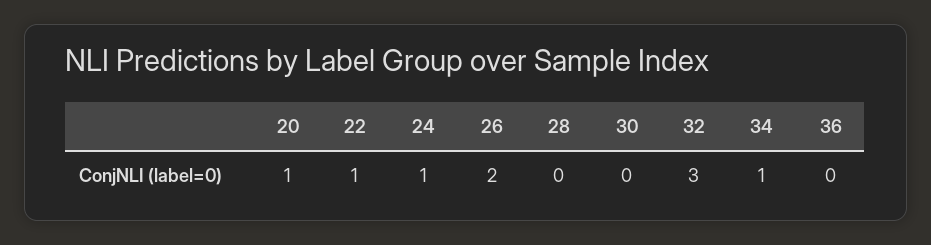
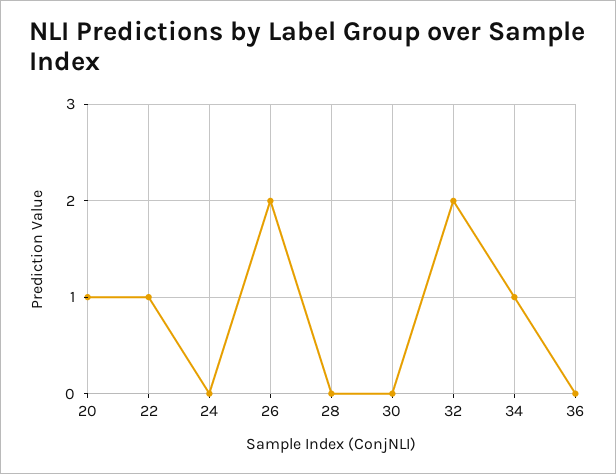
24: 1 -> 0
32: 3 -> 2

